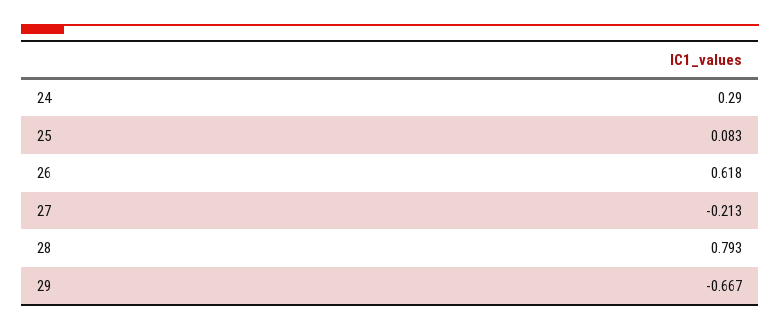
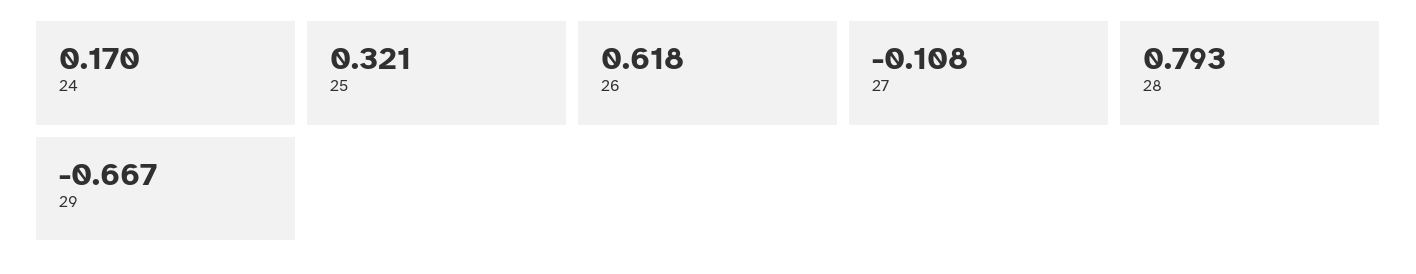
24: 0.29 -> 0.17
25: 0.083 -> 0.321
27: -0.213 -> -0.108

